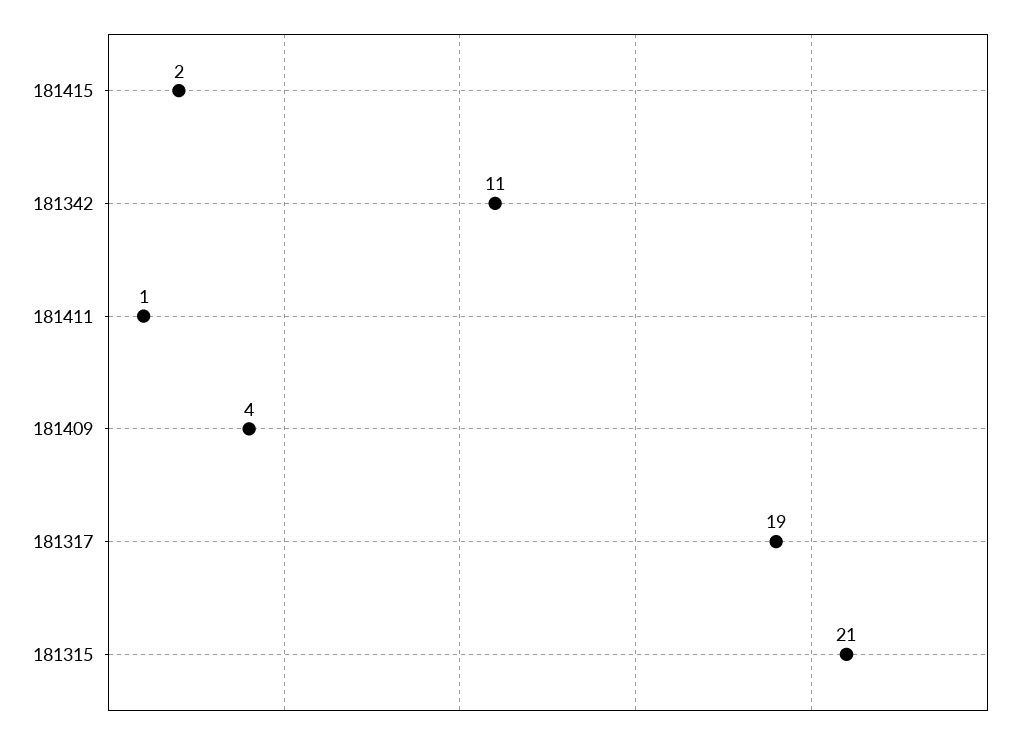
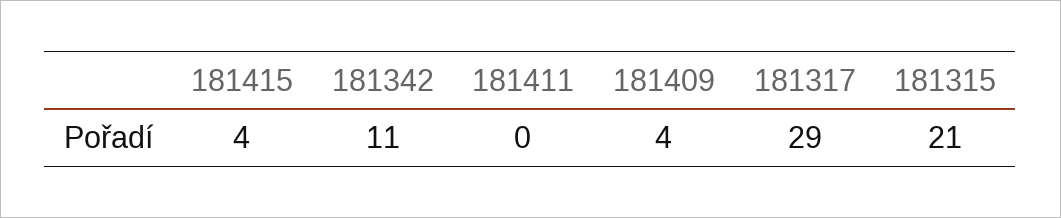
181415: 2 -> 4
181411: 1 -> 0
181317: 19 -> 29

